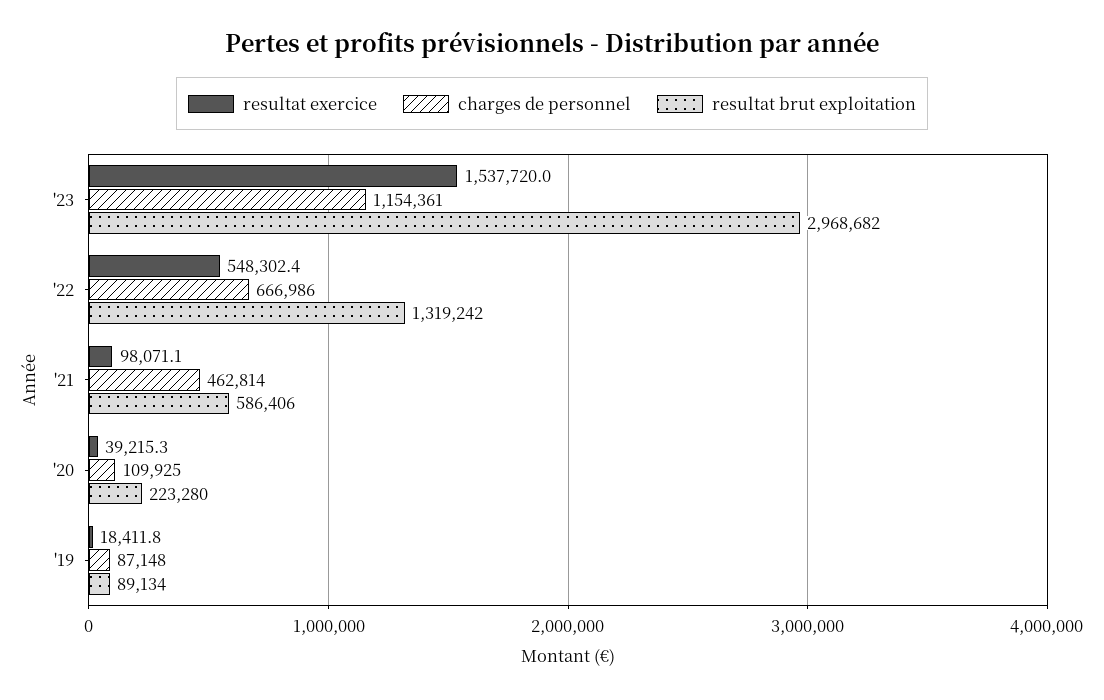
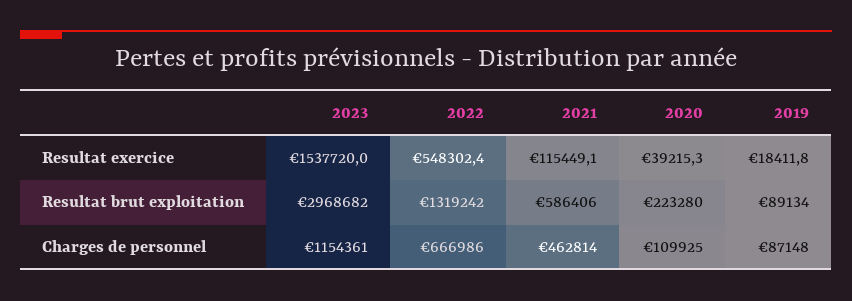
resultat exercice, '21: 98071.1 -> 115449.1

